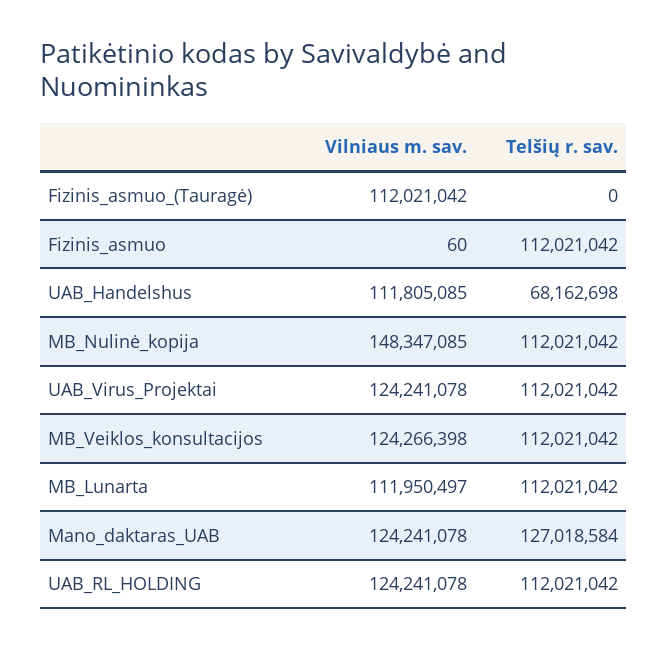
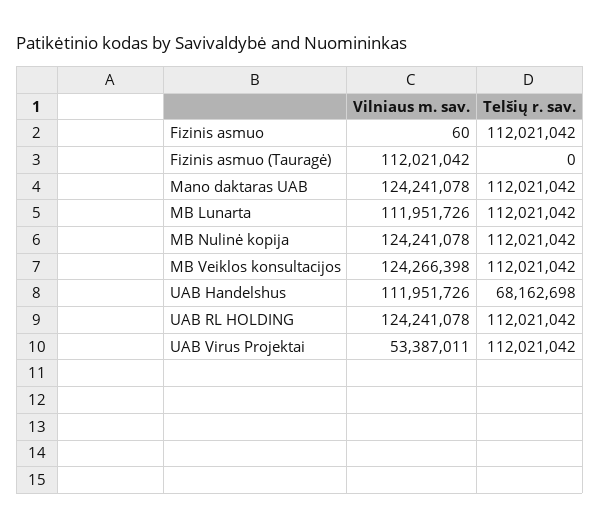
Vilniaus m. sav., UAB_Handelshus: 111805085 -> 111951726
Vilniaus m. sav., MB_Nulinė_kopija: 148347085 -> 124241078
Vilniaus m. sav., UAB_Virus_Projektai: 124241078 -> 53387011
Vilniaus m. sav., MB_Lunarta: 111950497 -> 111951726
Telšių r. sav., Mano_daktaras_UAB: 127018584 -> 112021042

